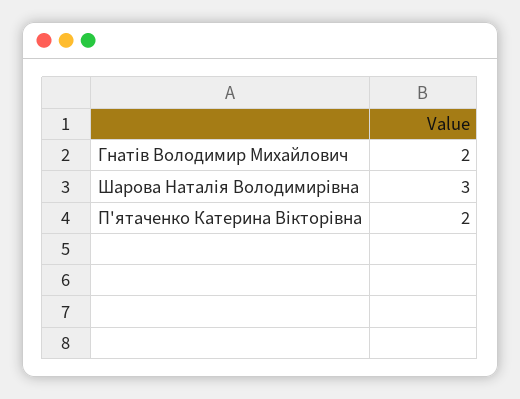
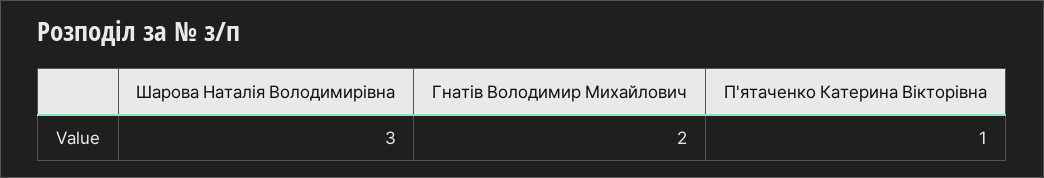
П'ятаченко Катерина Вікторівна: 2 -> 1

